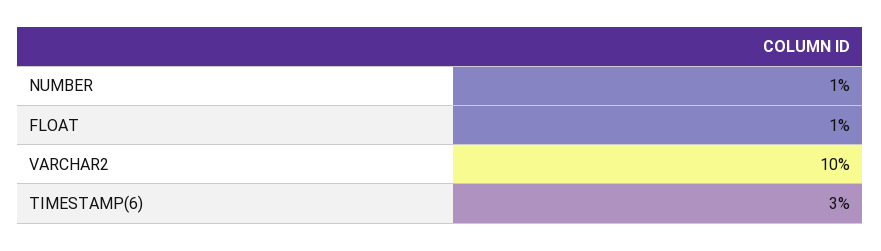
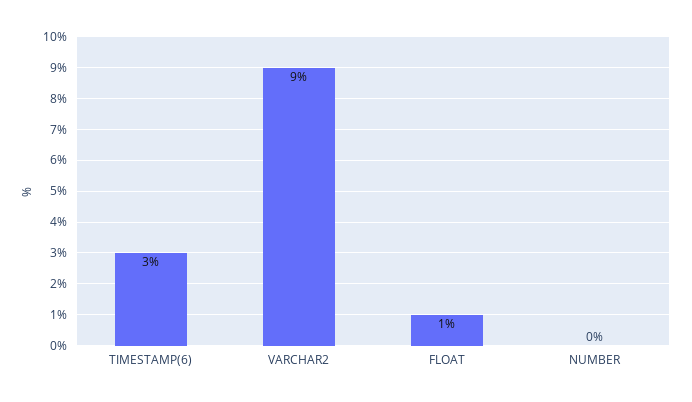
NUMBER: 1 -> 0
VARCHAR2: 10 -> 9

